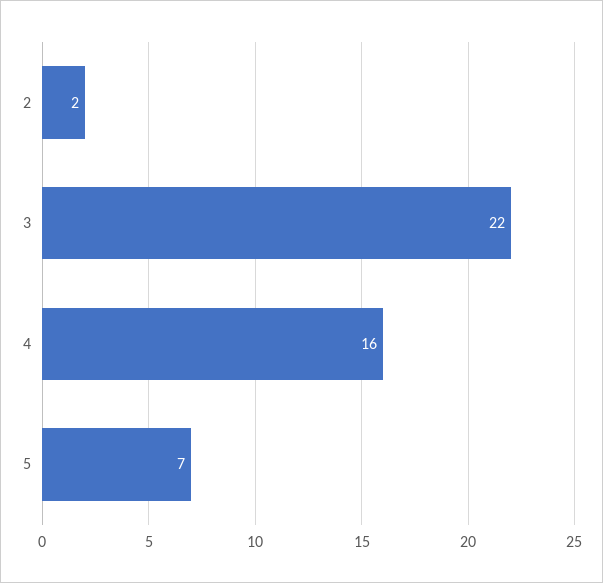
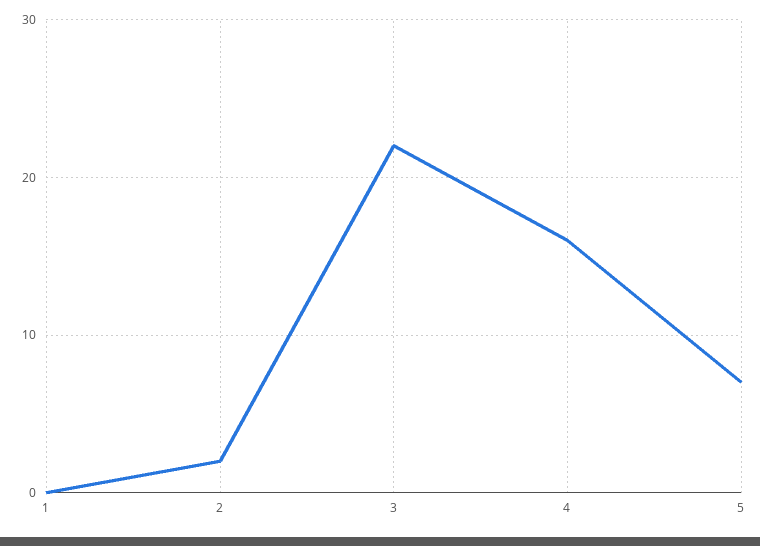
1: none -> 0

